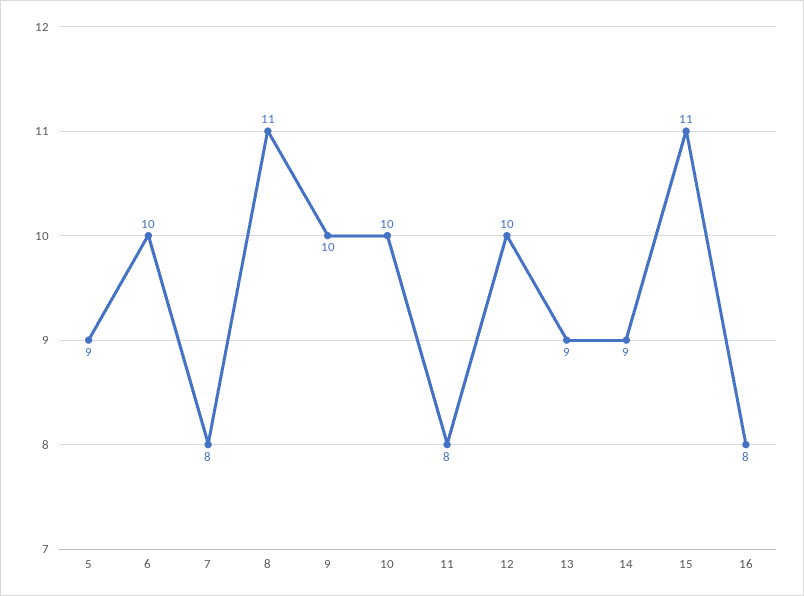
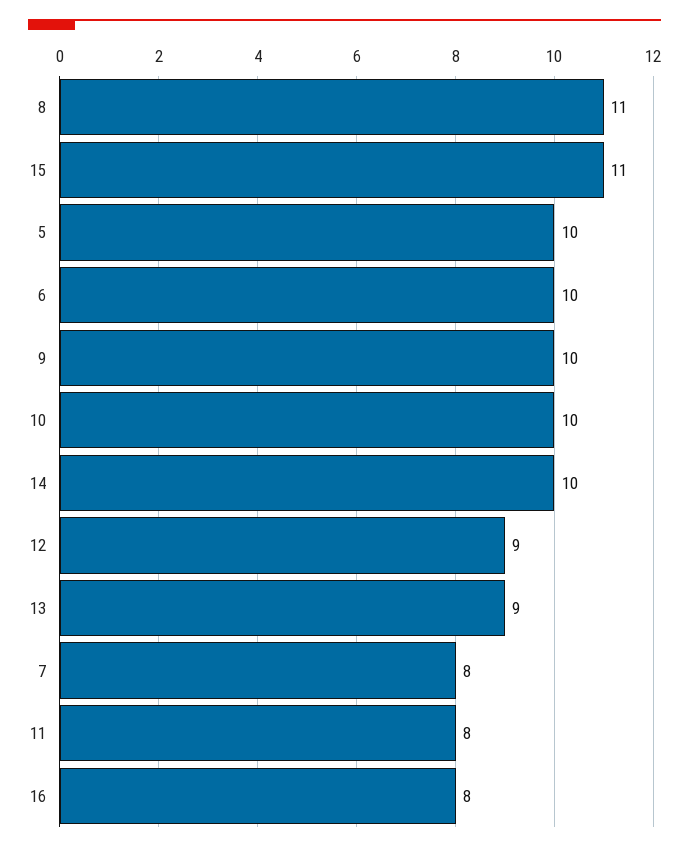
5: 9 -> 10
12: 10 -> 9
14: 9 -> 10

